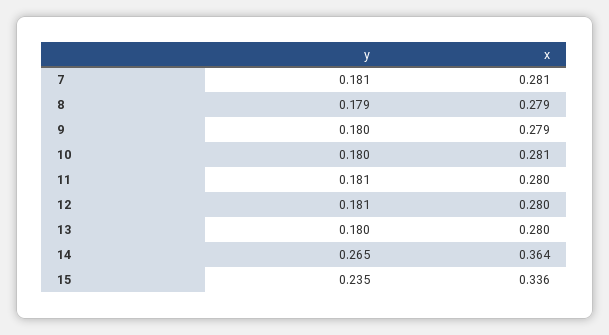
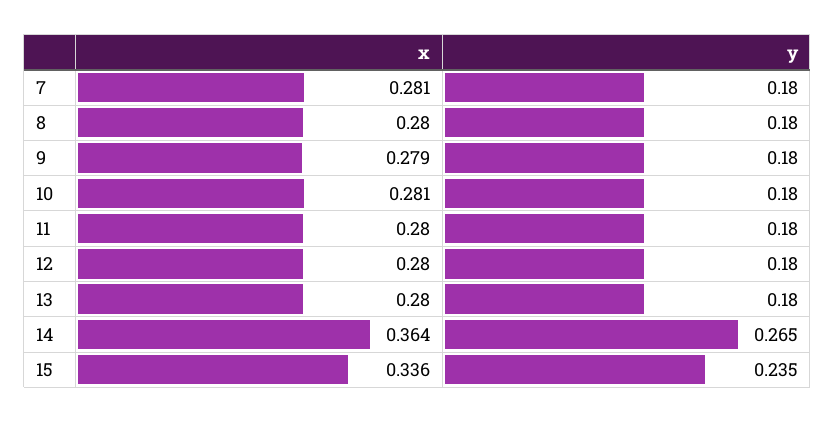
y, 7: 0.181 -> 0.18
y, 8: 0.179 -> 0.18
x, 8: 0.279 -> 0.28
y, 11: 0.181 -> 0.18
y, 12: 0.181 -> 0.18

